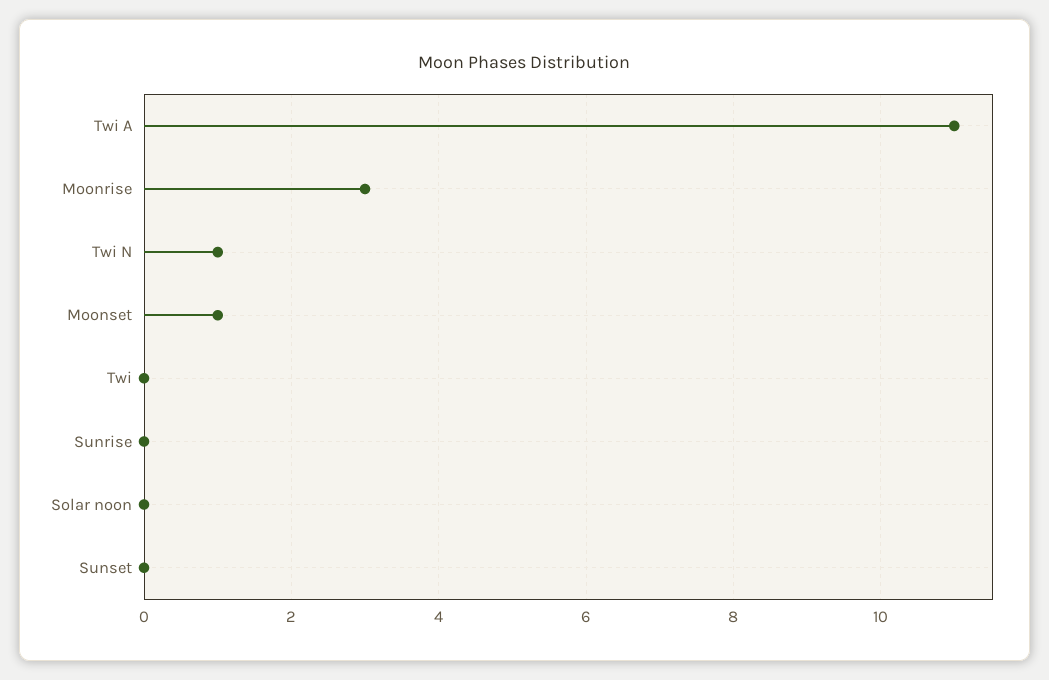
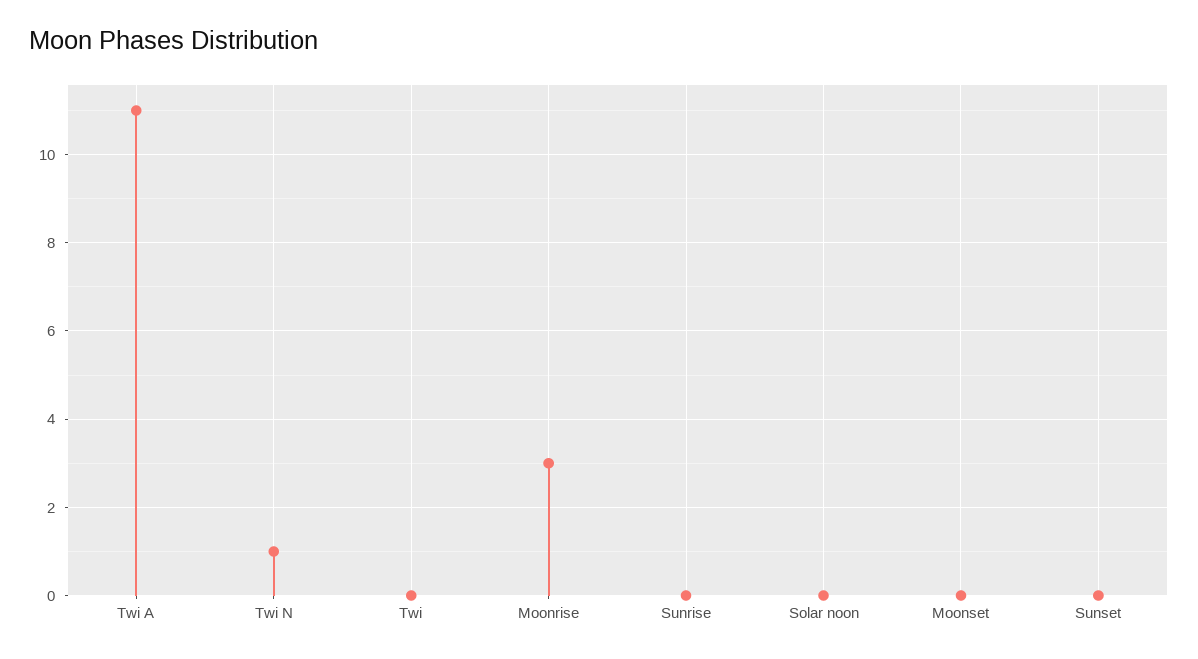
Moonset: 1 -> 0

